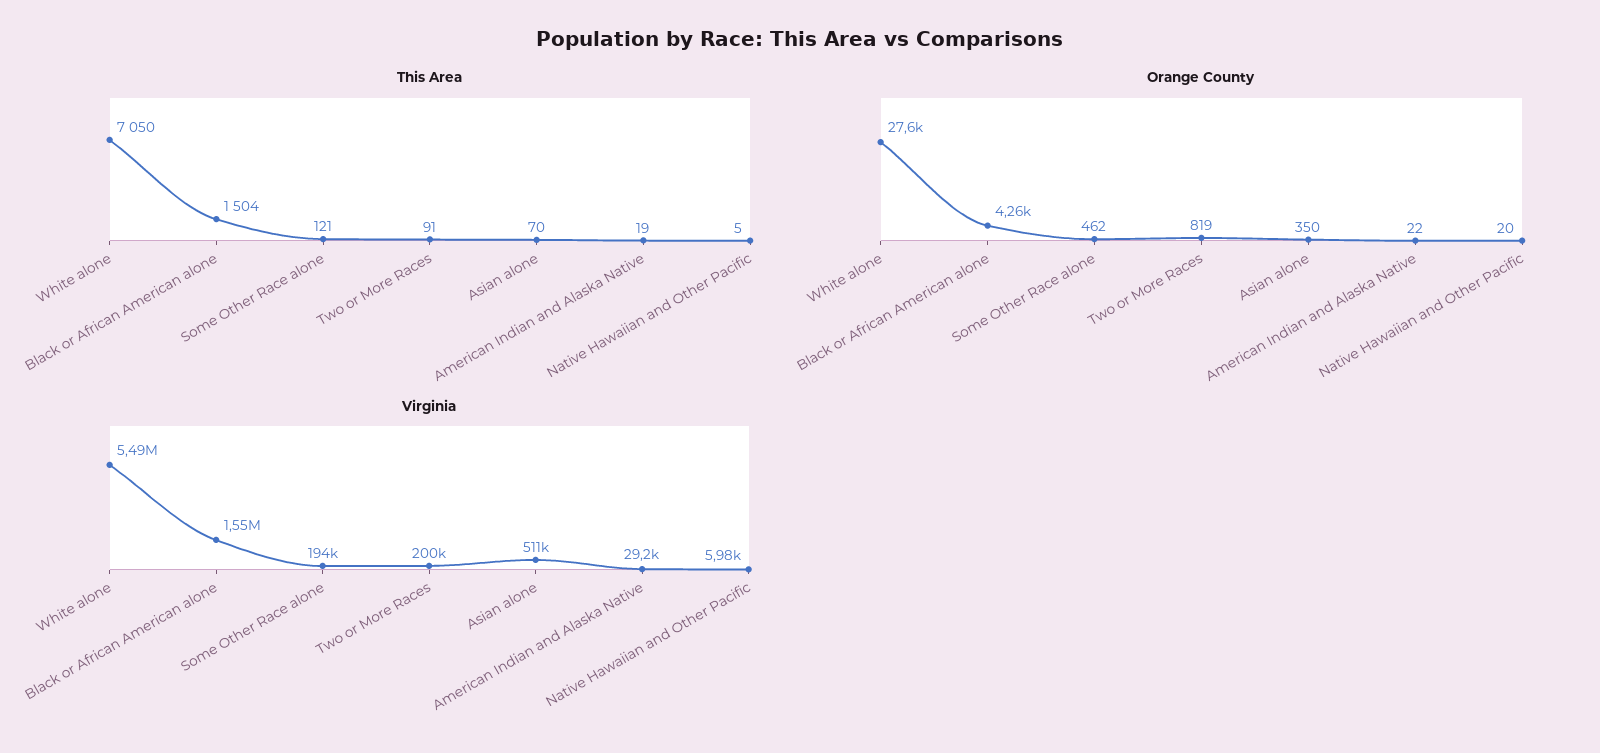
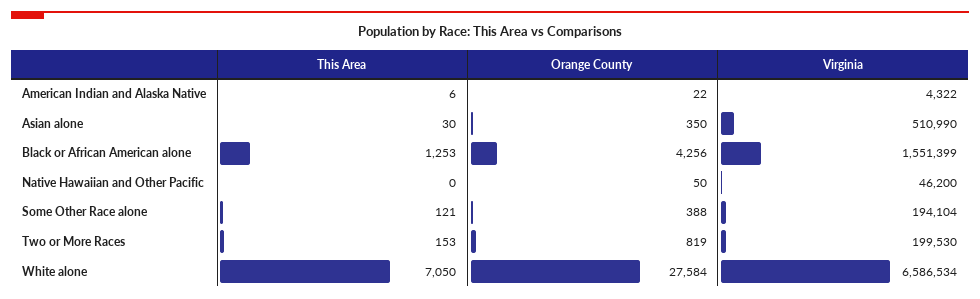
This Area, Black or African American alone: 1504 -> 1253
This Area, Two or More Races: 91 -> 153
This Area, Asian alone: 70 -> 30
This Area, American Indian and Alaska Native: 19 -> 6
This Area, Native Hawaiian and Other Pacific: 5 -> 0
Orange County, Some Other Race alone: 462 -> 388
Orange County, Native Hawaiian and Other Pacific: 20 -> 50
Virginia, White alone: 5490000 -> 6586534
Virginia, American Indian and Alaska Native: 29200 -> 4322
Virginia, Native Hawaiian and Other Pacific: 5980 -> 46200

